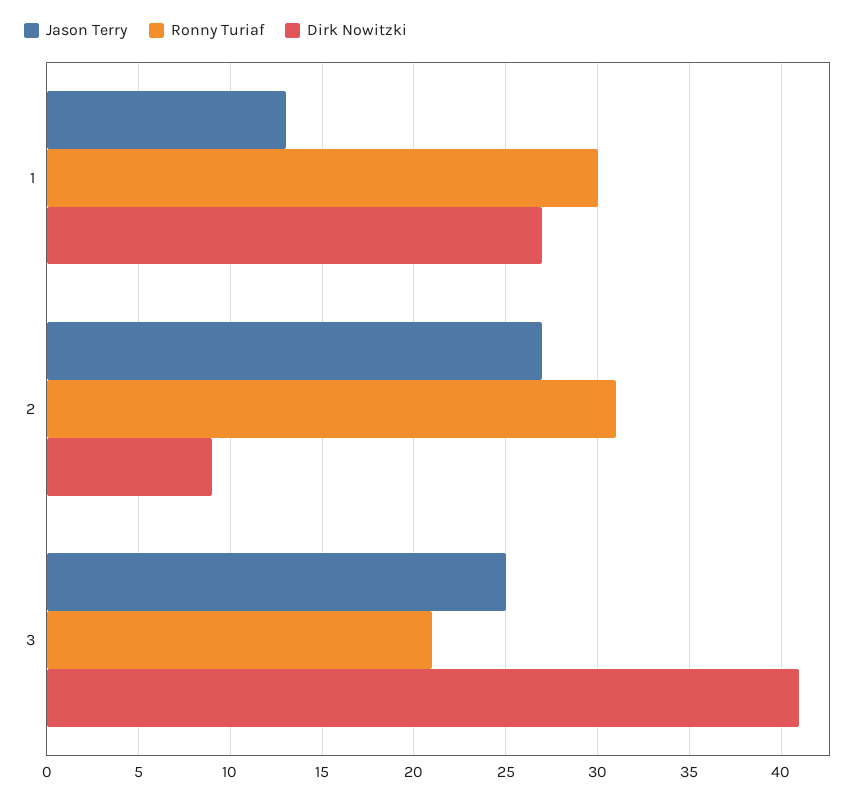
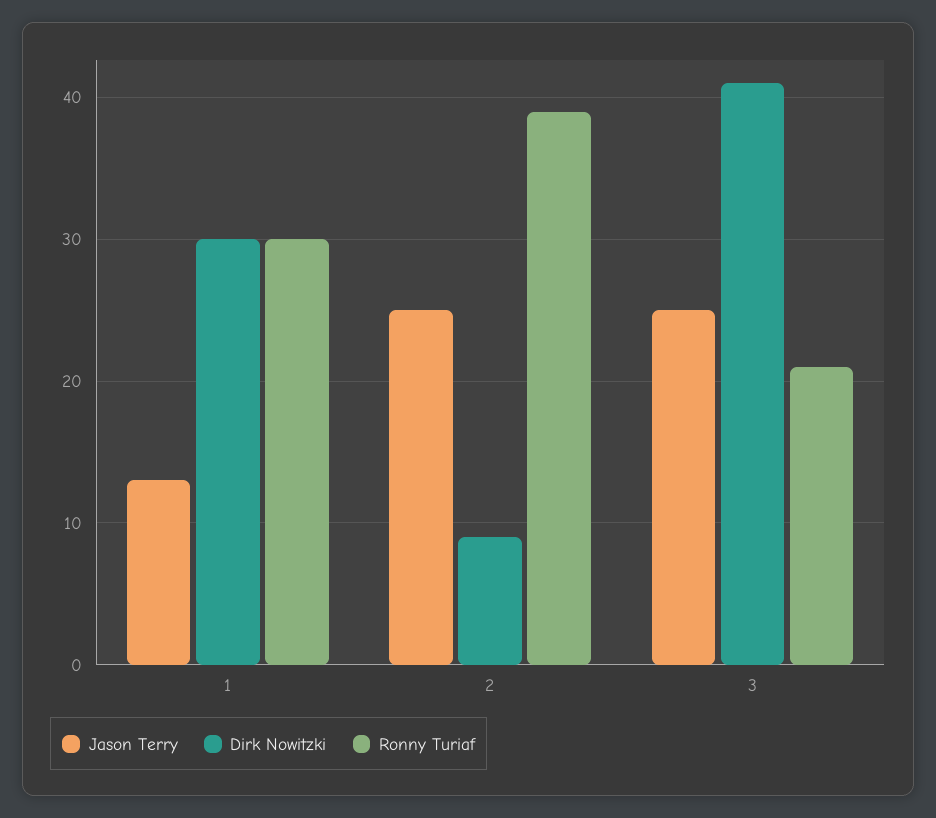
Dirk Nowitzki, 1: 27 -> 30
Jason Terry, 2: 27 -> 25
Ronny Turiaf, 2: 31 -> 39

